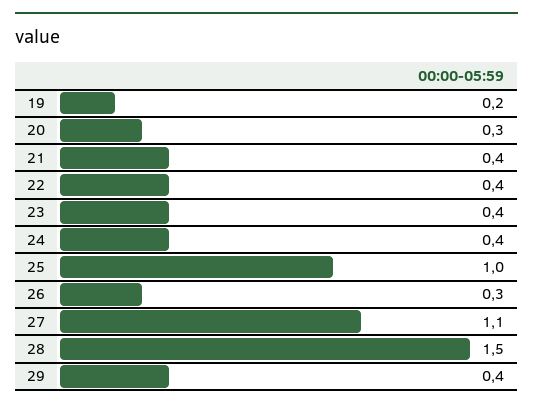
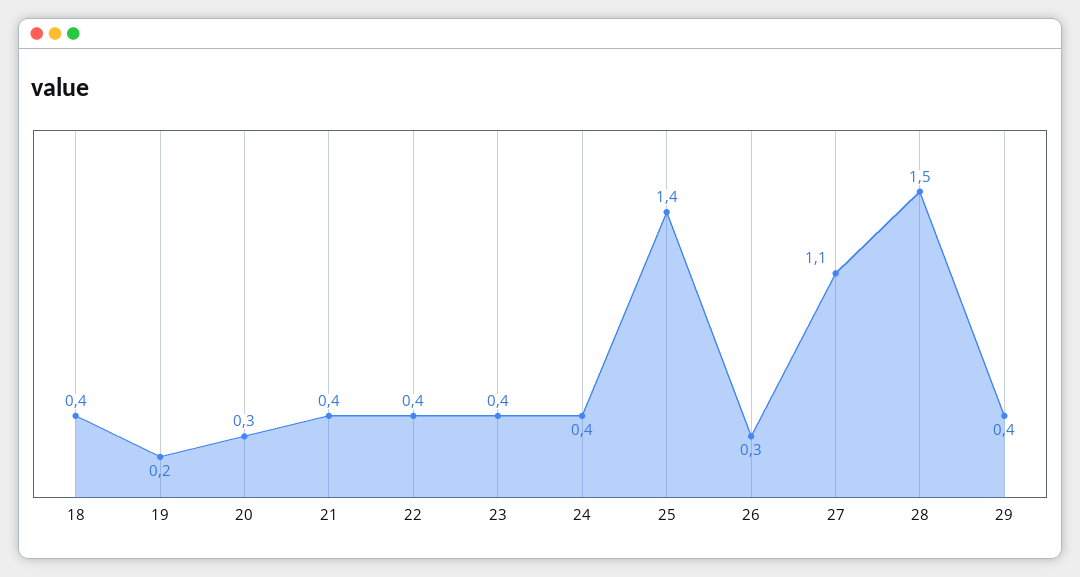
25: 1 -> 1.4
18: none -> 0.4

